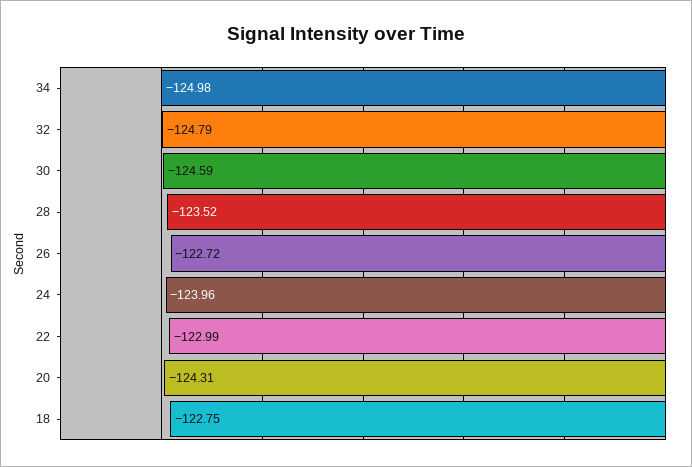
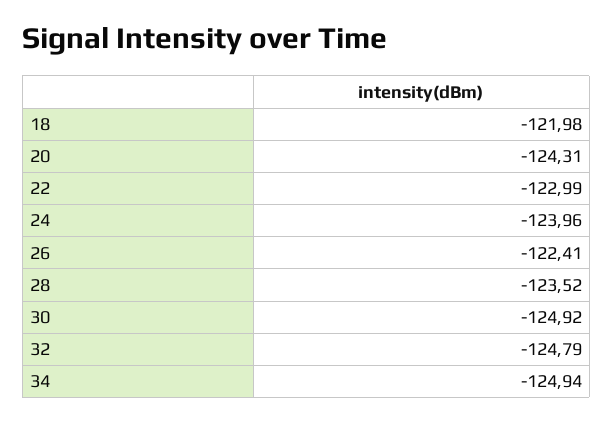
34: -124.98 -> -124.94
30: -124.59 -> -124.92
26: -122.72 -> -122.41
18: -122.75 -> -121.98

